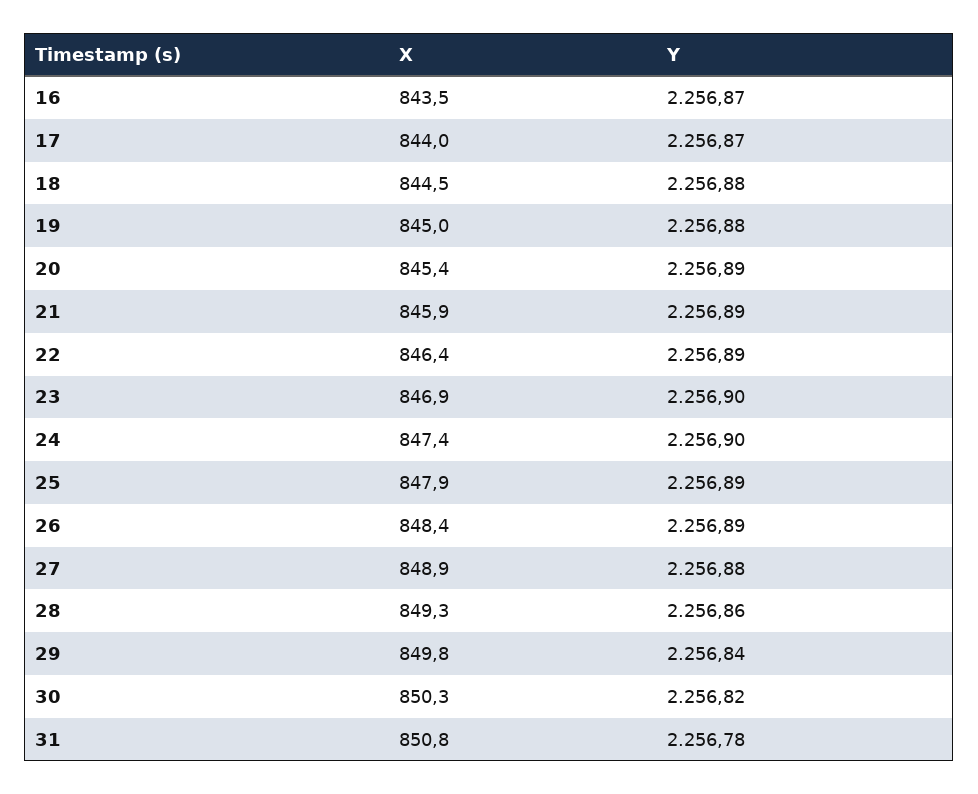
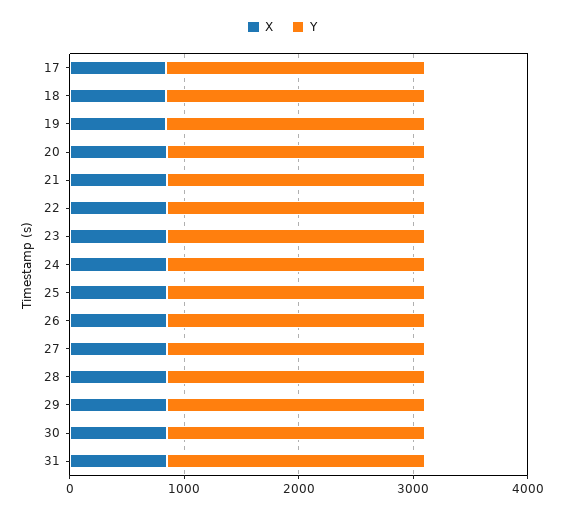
X, 16: 843.5 -> none
Y, 16: 2256.87 -> none

